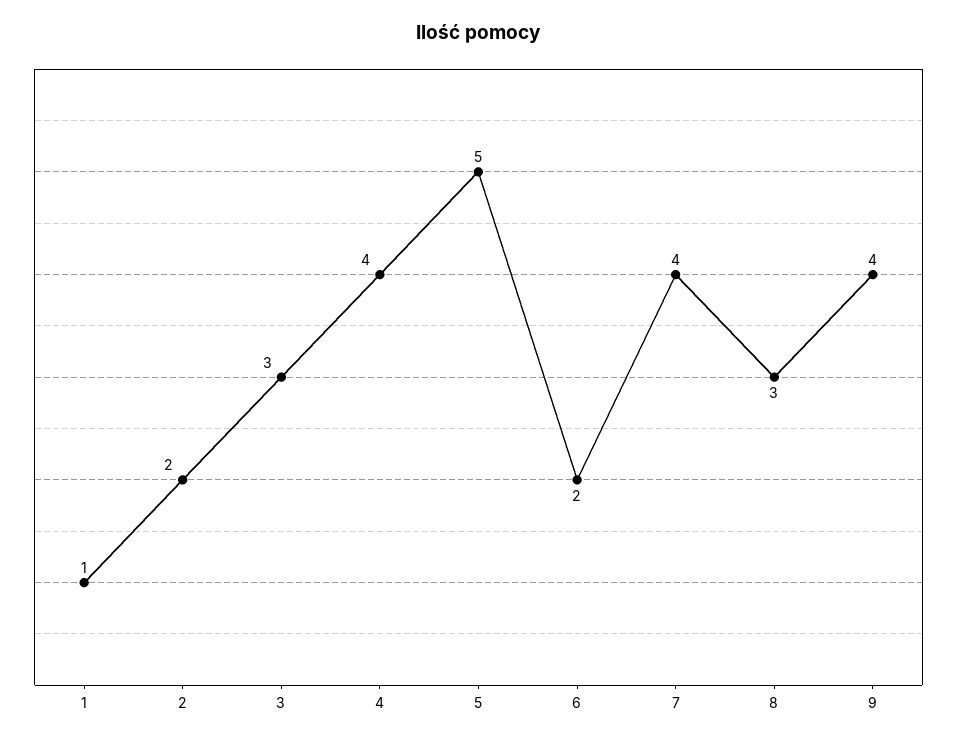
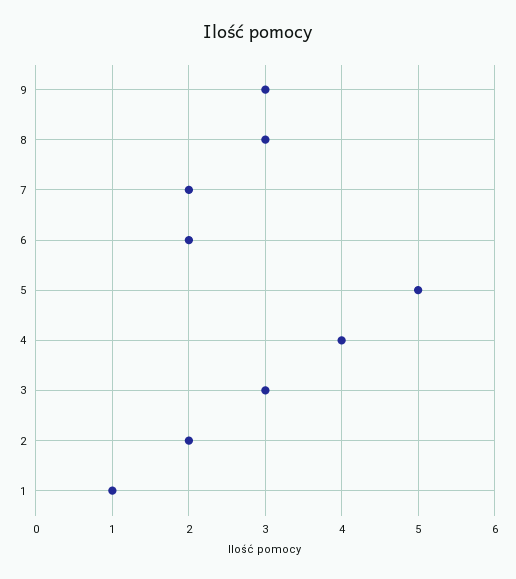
7: 4 -> 2
9: 4 -> 3

